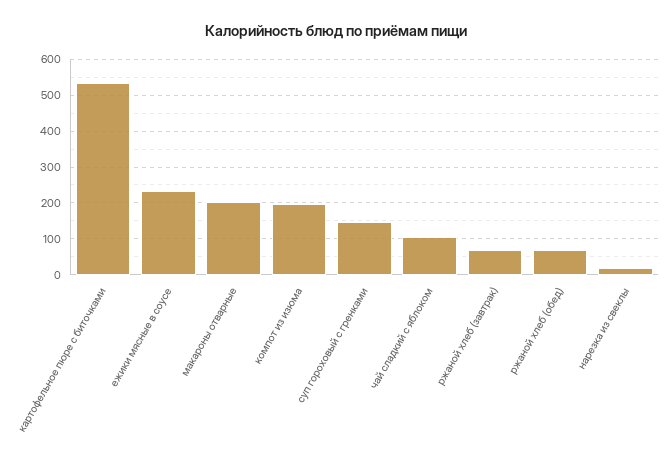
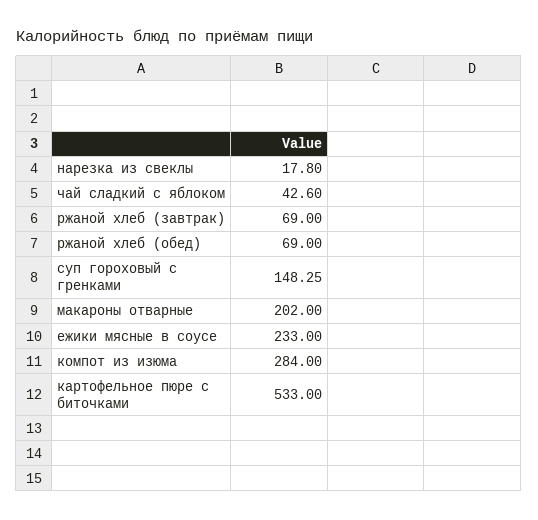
компот из изюма: 200 -> 284
чай сладкий с яблоком: 100 -> 42.6

